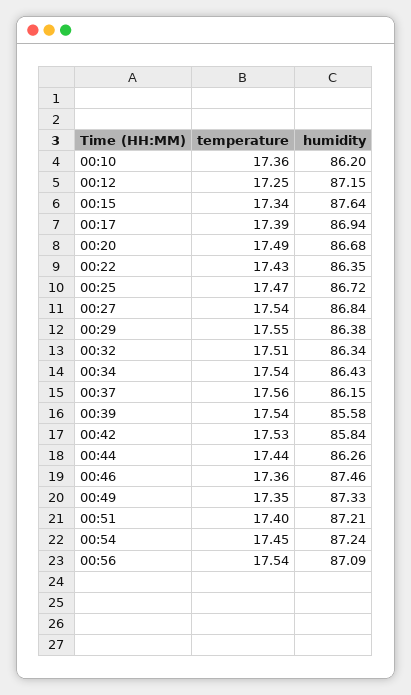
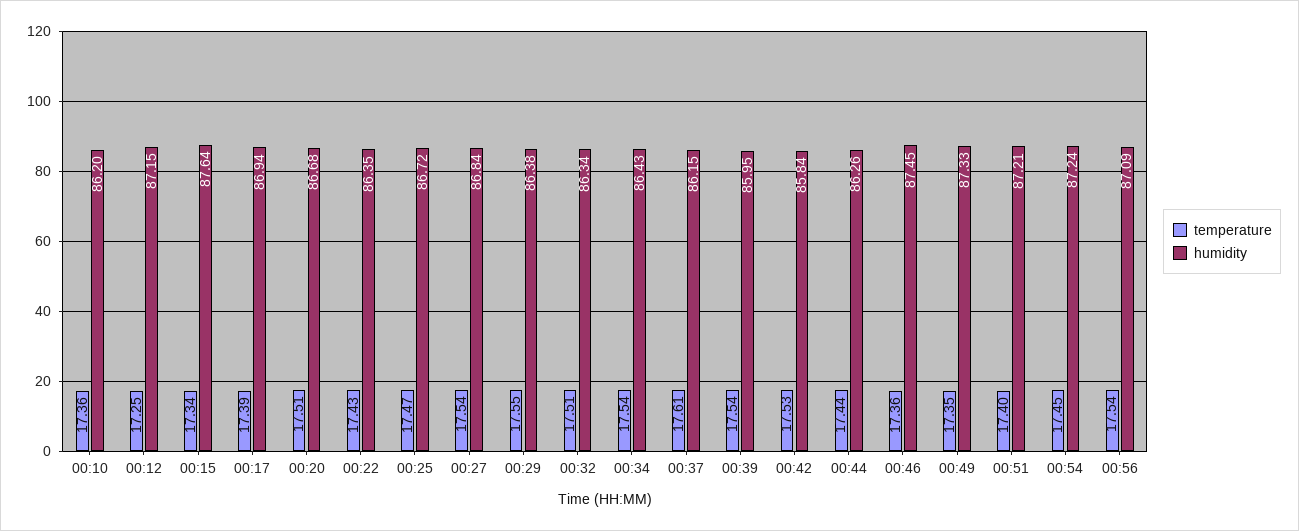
temperature, 00:20: 17.49 -> 17.51
temperature, 00:37: 17.56 -> 17.61
humidity, 00:39: 85.58 -> 85.95
humidity, 00:46: 87.46 -> 87.45

